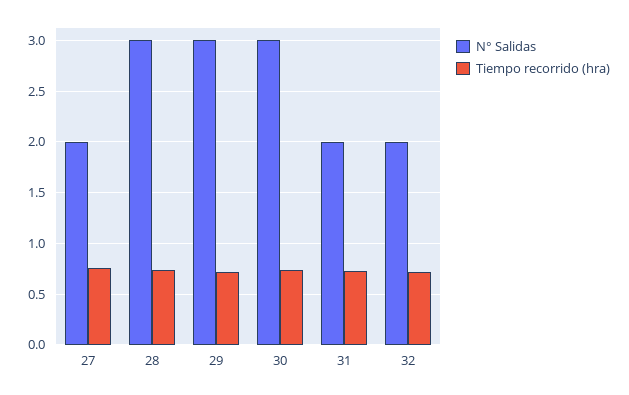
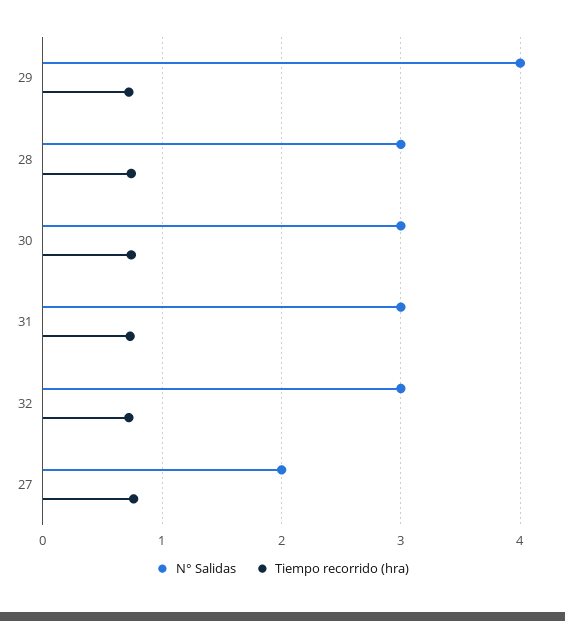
N° Salidas, 29: 3 -> 4
N° Salidas, 31: 2 -> 3
N° Salidas, 32: 2 -> 3

